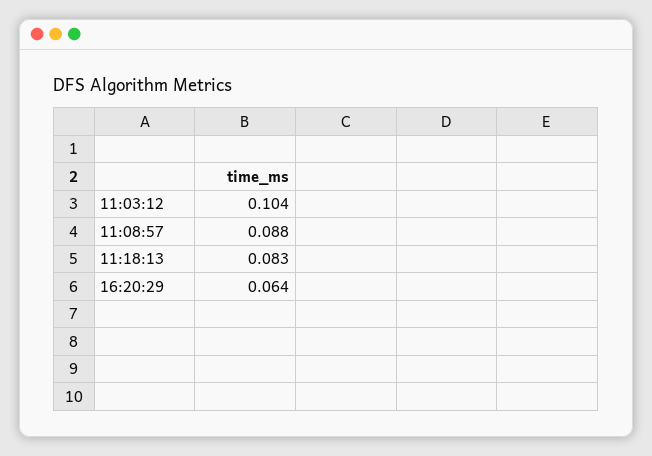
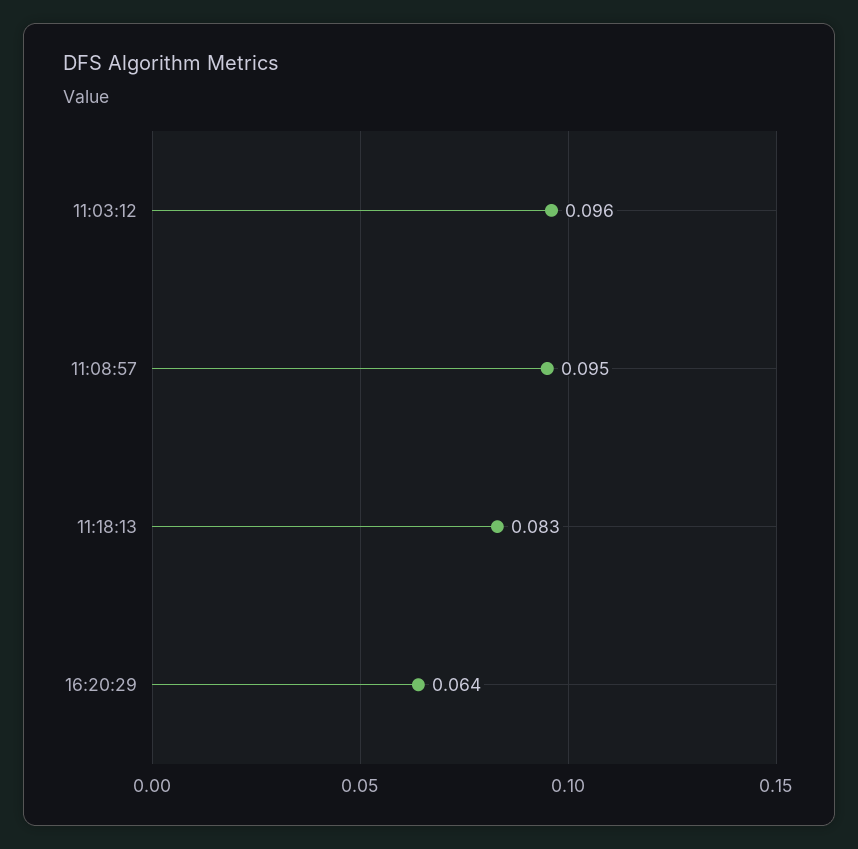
11:03:12: 0.104 -> 0.096
11:08:57: 0.088 -> 0.095

